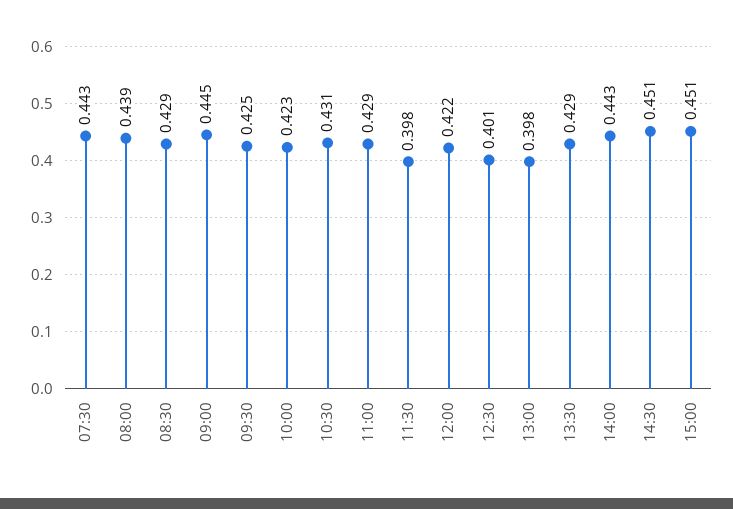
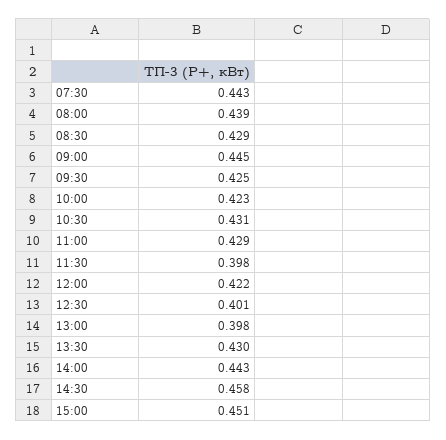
13:30: 0.429 -> 0.43
14:30: 0.451 -> 0.458

